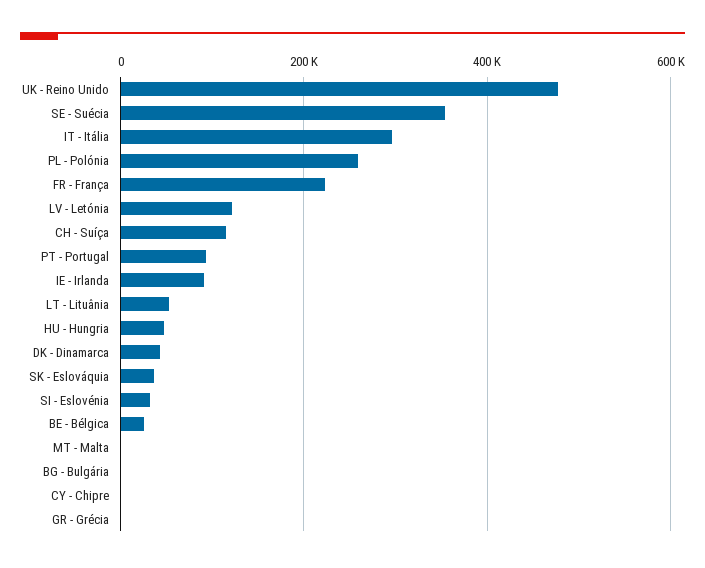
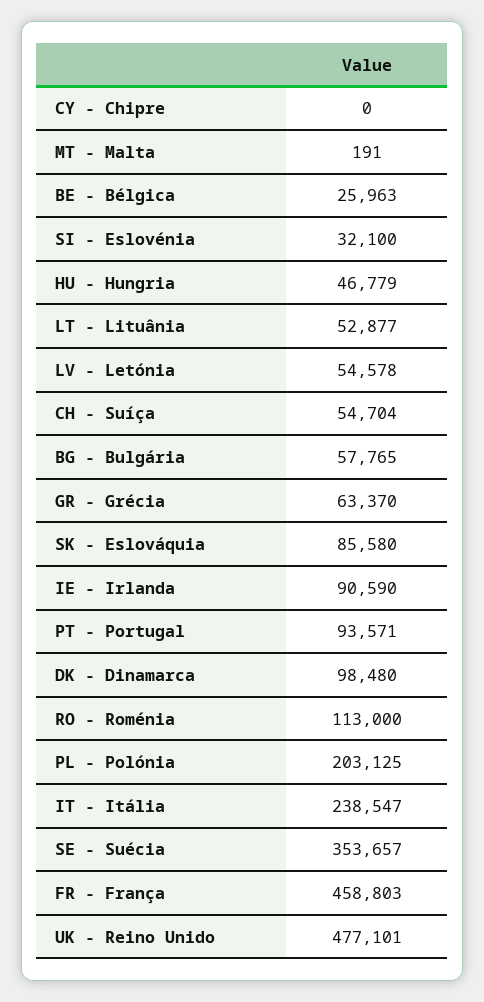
IT - Itália: 300000 -> 238547
PL - Polónia: 260000 -> 203125
FR - França: 220000 -> 458803
LV - Letónia: 120000 -> 54578
CH - Suíça: 120000 -> 54704
DK - Dinamarca: 40000 -> 98480
SK - Eslováquia: 40000 -> 85580
BG - Bulgária: 0 -> 57765
GR - Grécia: 0 -> 63370
RO - Roménia: none -> 113000

